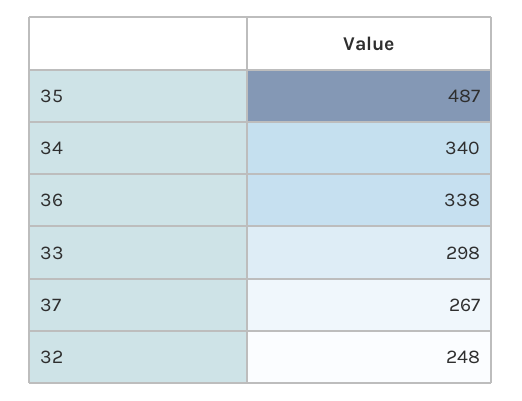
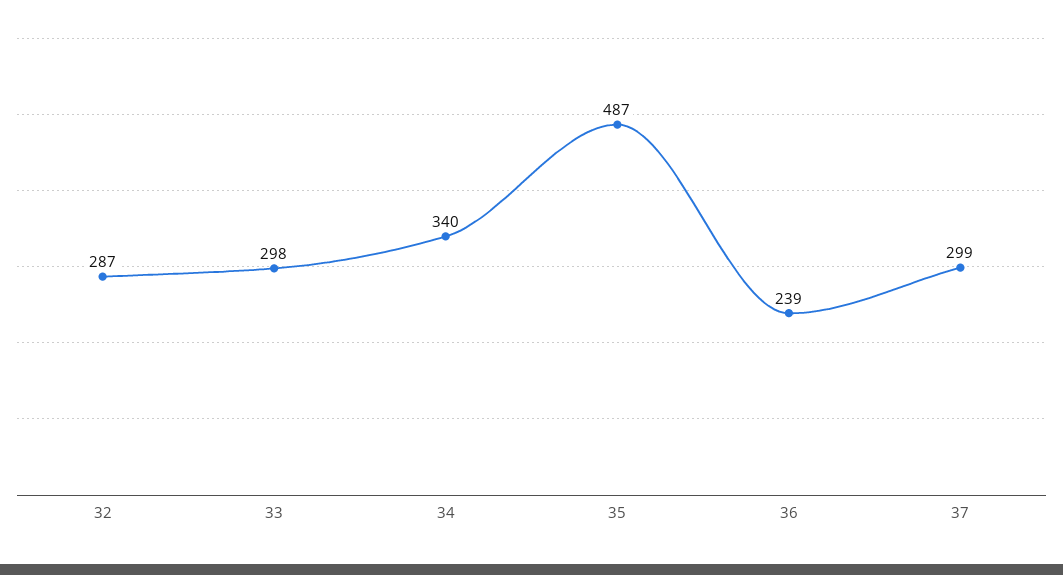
36: 338 -> 239
37: 267 -> 299
32: 248 -> 287

